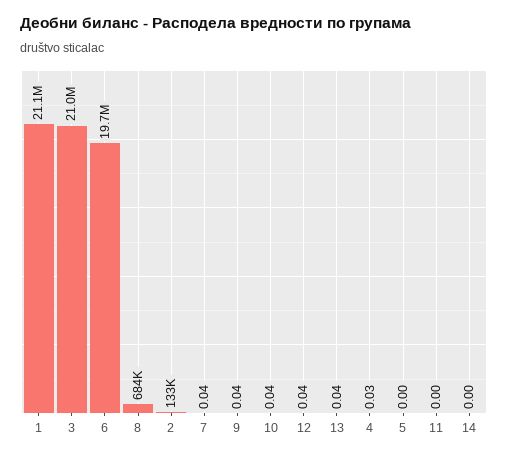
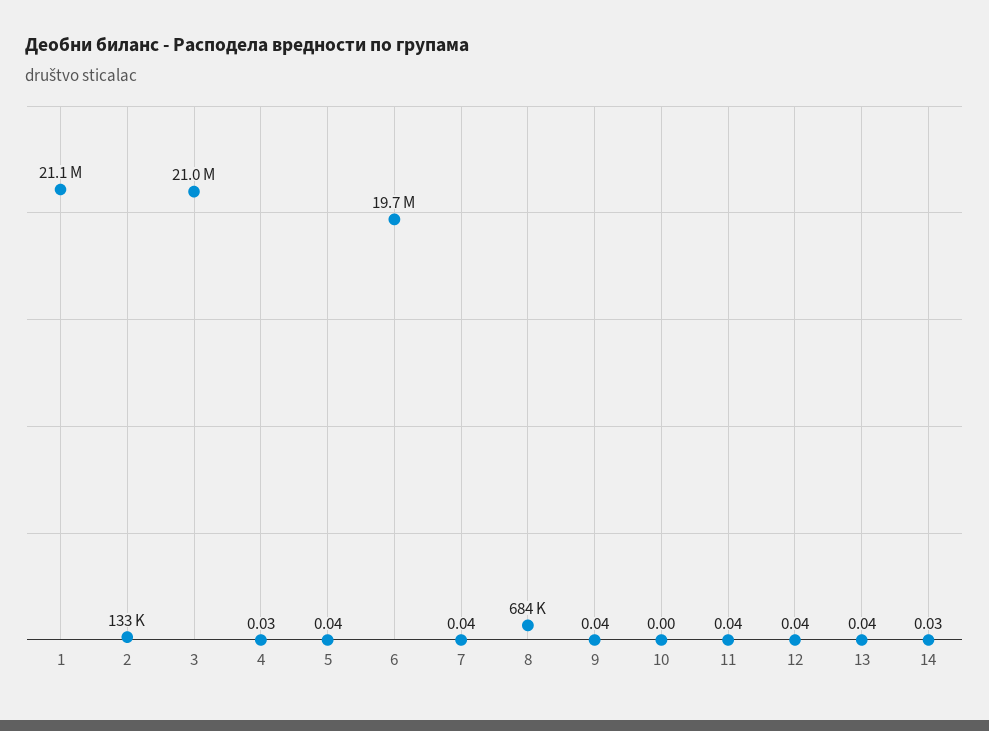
10: 0.04 -> 0
5: 0 -> 0.04
11: 0 -> 0.04
14: 0 -> 0.03

